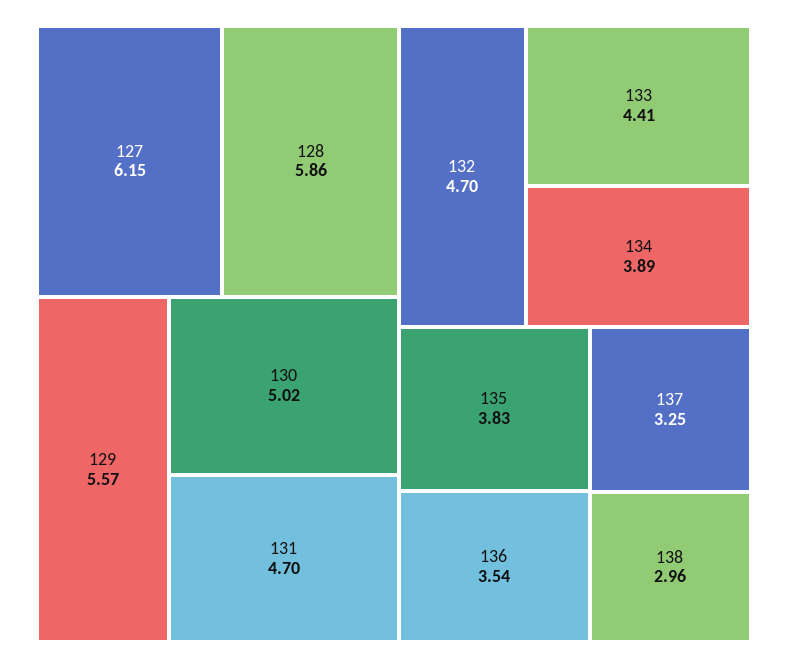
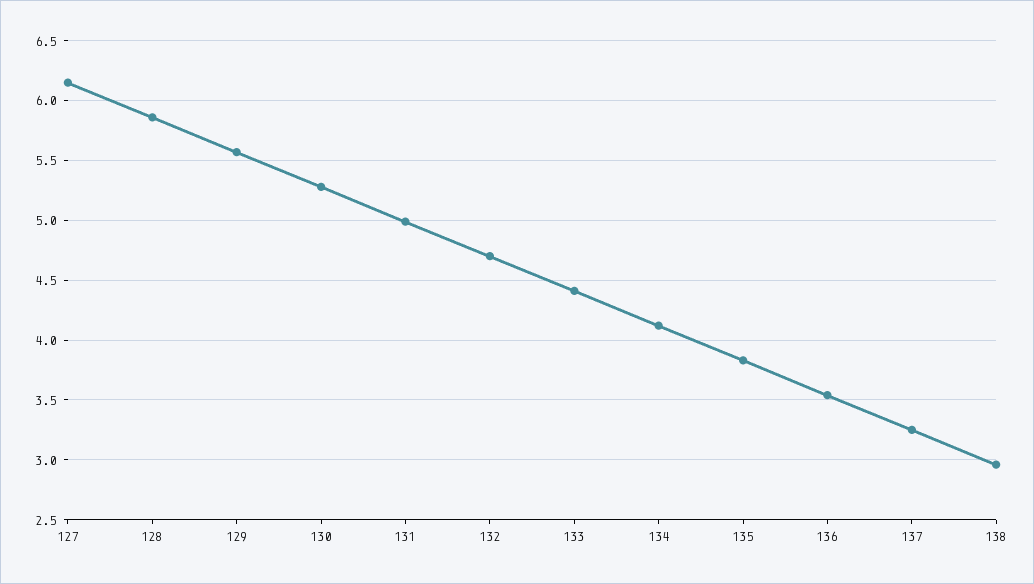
130: 5.02 -> 5.3
131: 4.7 -> 5
134: 3.89 -> 4.1

